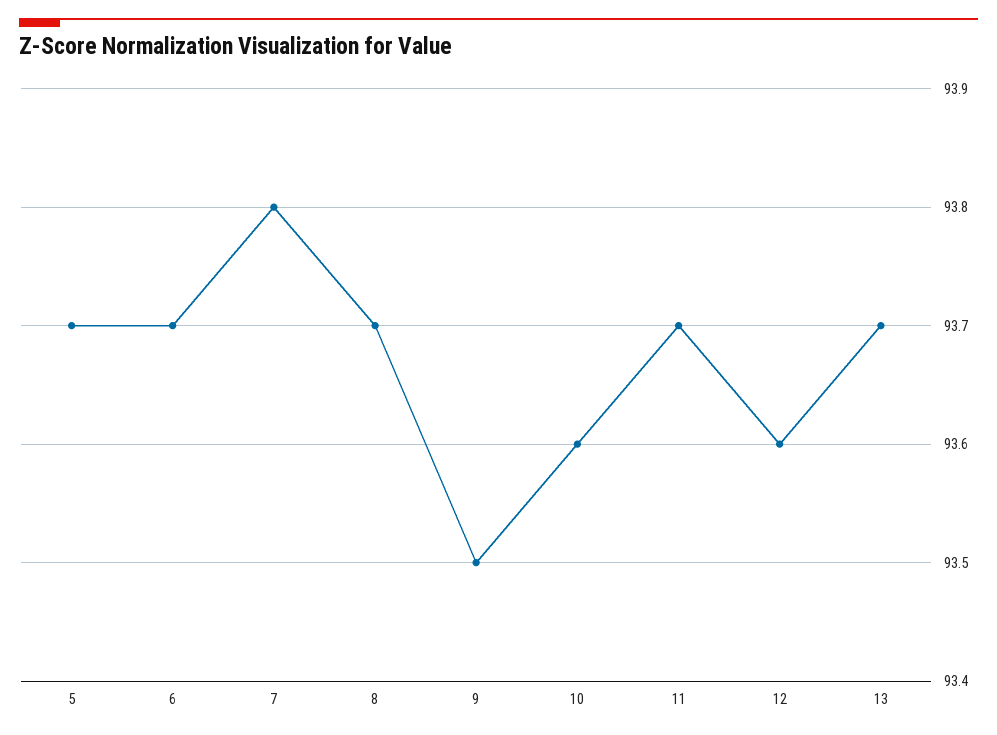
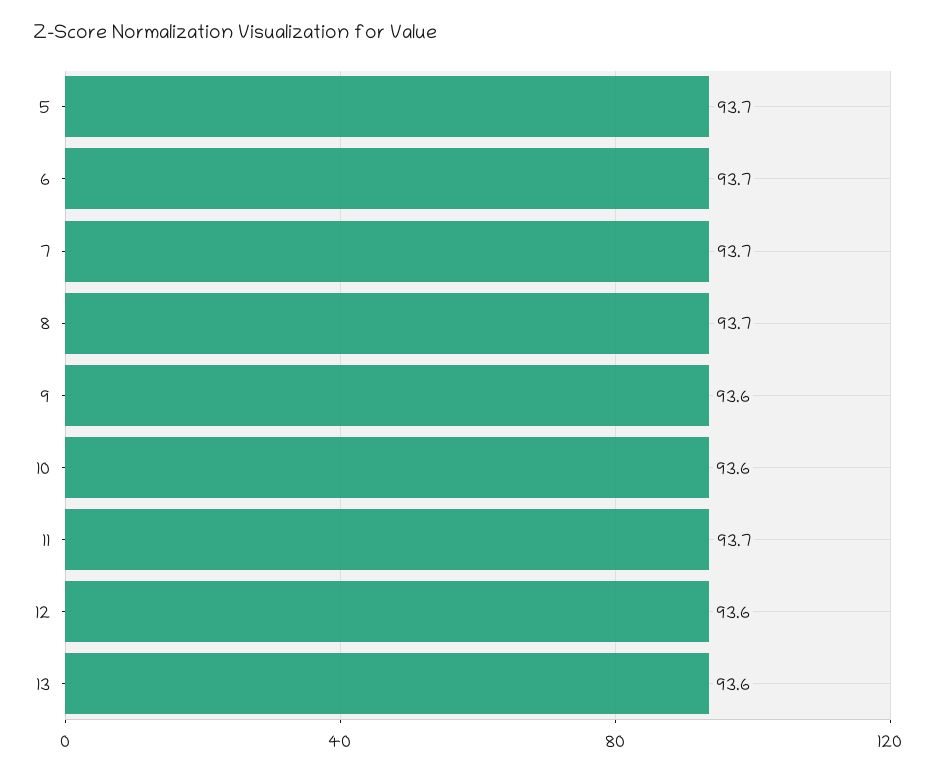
7: 93.8 -> 93.7
9: 93.5 -> 93.6
13: 93.7 -> 93.6

